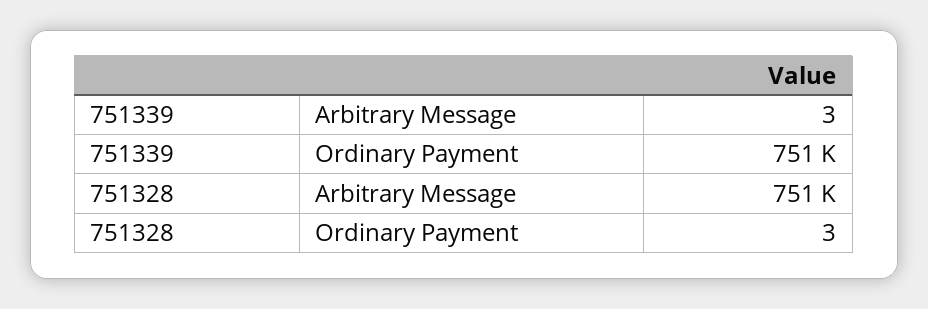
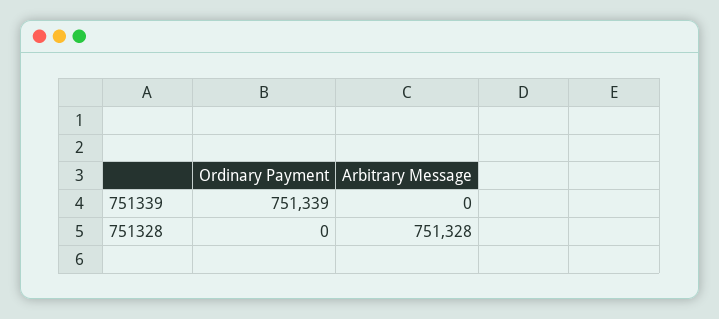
751339, Arbitrary Message: 3 -> 0
751328, Ordinary Payment: 3 -> 0

